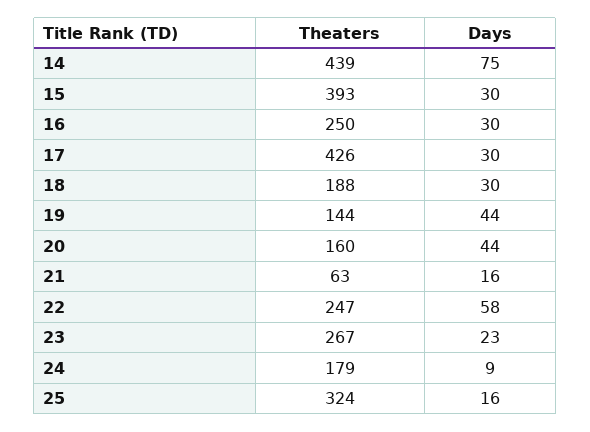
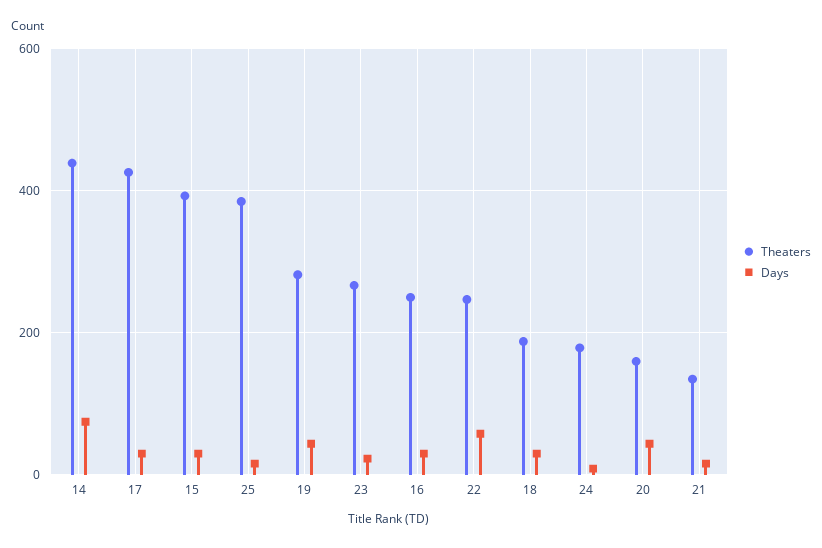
Theaters, 19: 144 -> 280
Theaters, 21: 63 -> 140
Theaters, 25: 324 -> 380

